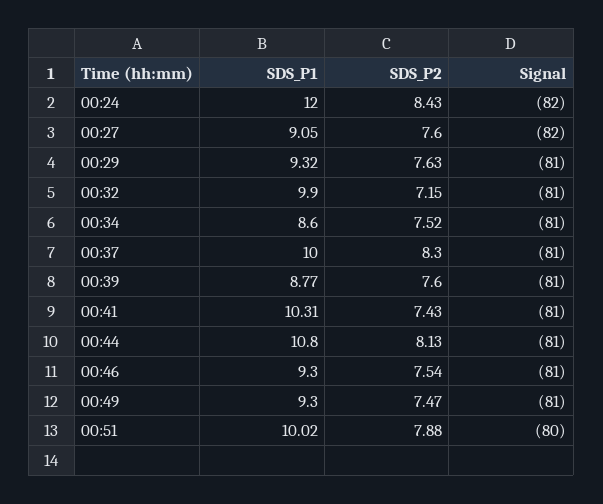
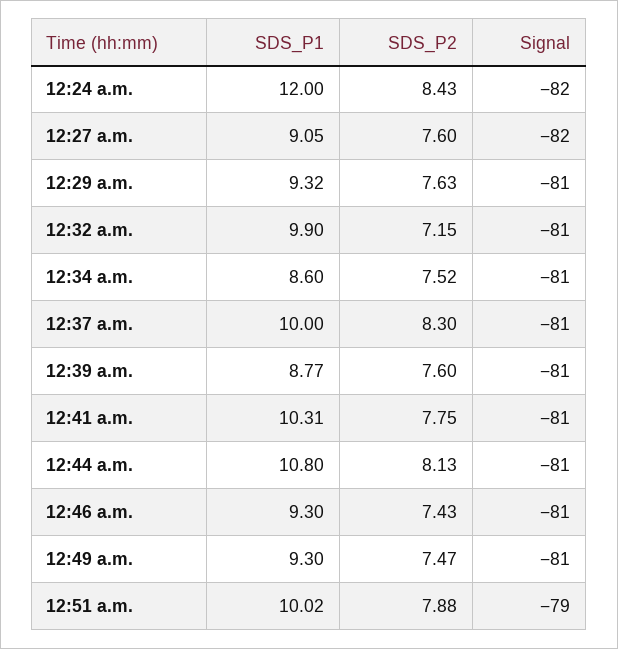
SDS_P2, 00:41: 7.43 -> 7.75
SDS_P2, 00:46: 7.54 -> 7.43
Signal, 00:51: -80 -> -79

